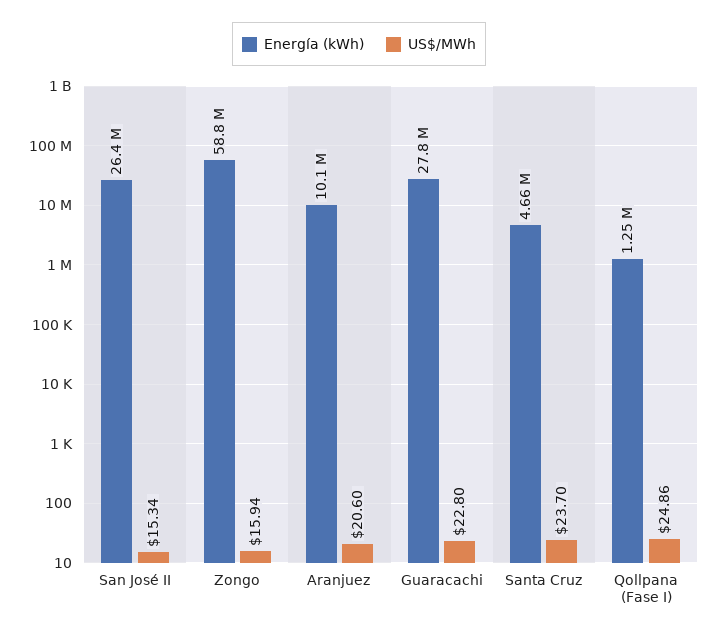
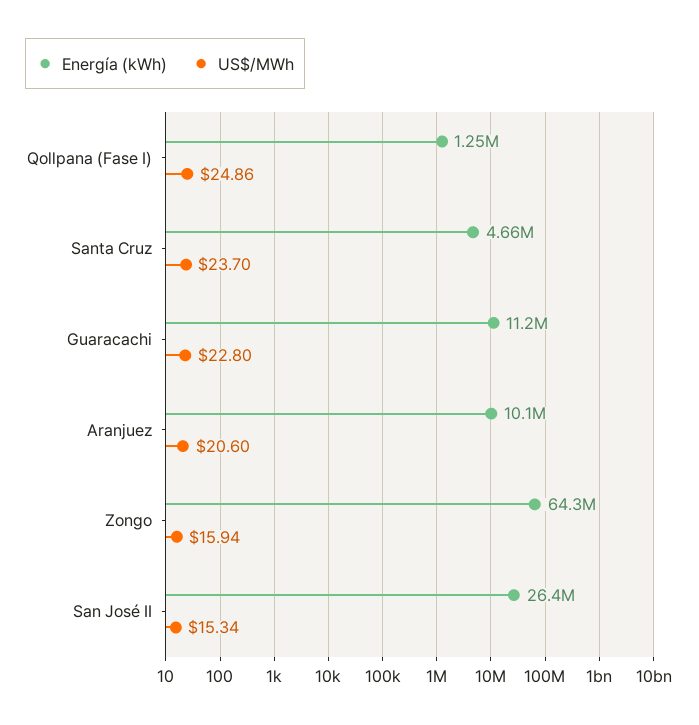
Energía (kWh), Zongo: 58800000 -> 64300000
Energía (kWh), Guaracachi: 27800000 -> 11200000

